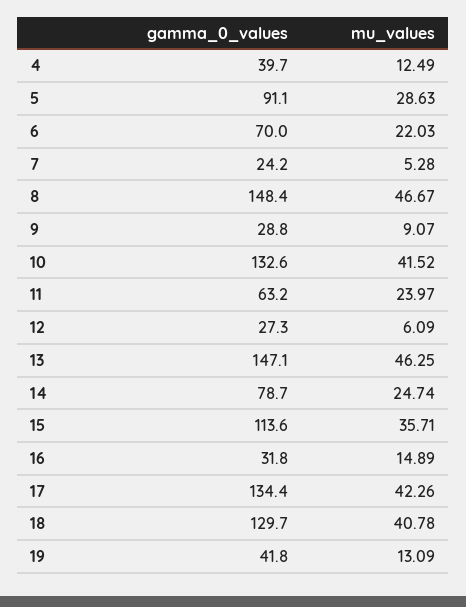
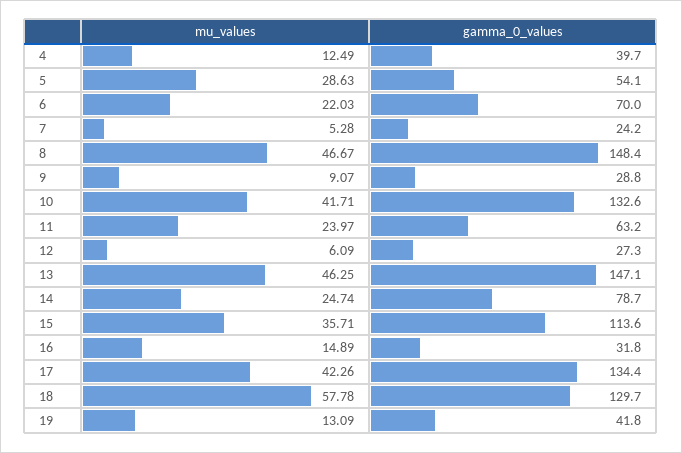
gamma_0_values, 5: 91.1 -> 54.1
mu_values, 10: 41.52 -> 41.71
mu_values, 18: 40.78 -> 57.78

